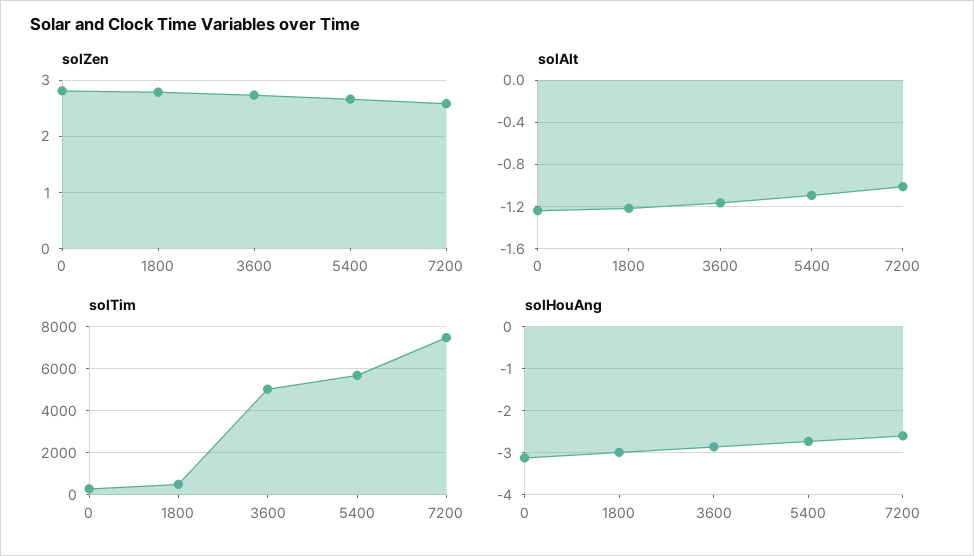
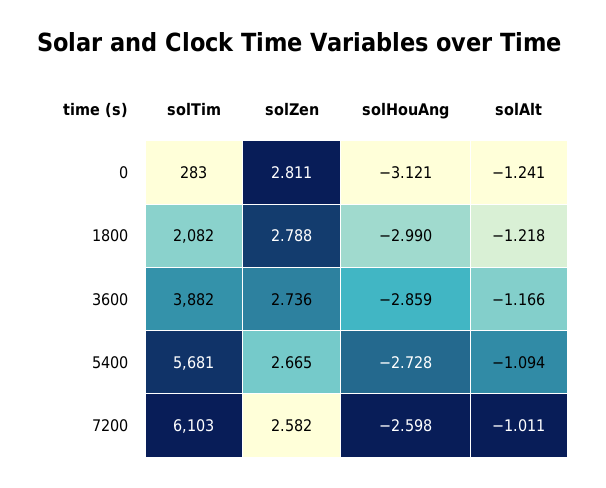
solTim, 1800: 500 -> 2082
solTim, 3600: 5000 -> 3882
solTim, 7200: 7500 -> 6103

